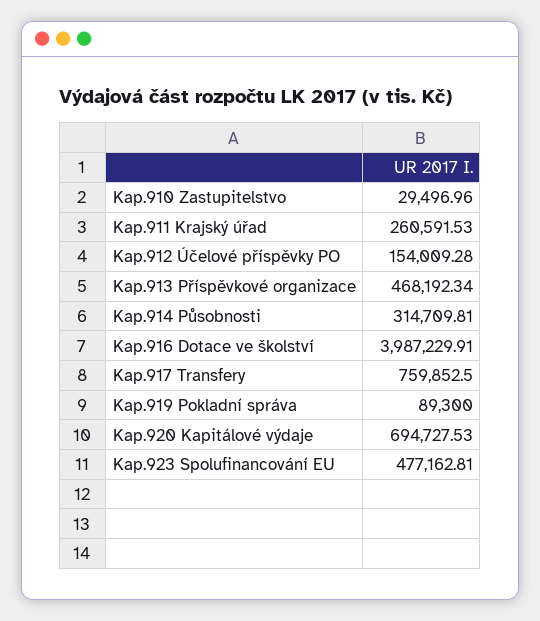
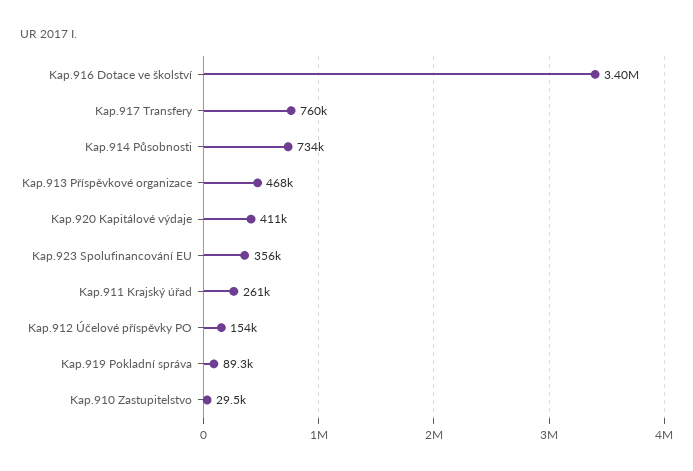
Kap.914 Působnosti: 314709.81 -> 734000
Kap.916 Dotace ve školství: 3987229.91 -> 3400000
Kap.920 Kapitálové výdaje: 694727.53 -> 411000
Kap.923 Spolufinancování EU: 477162.81 -> 356000

